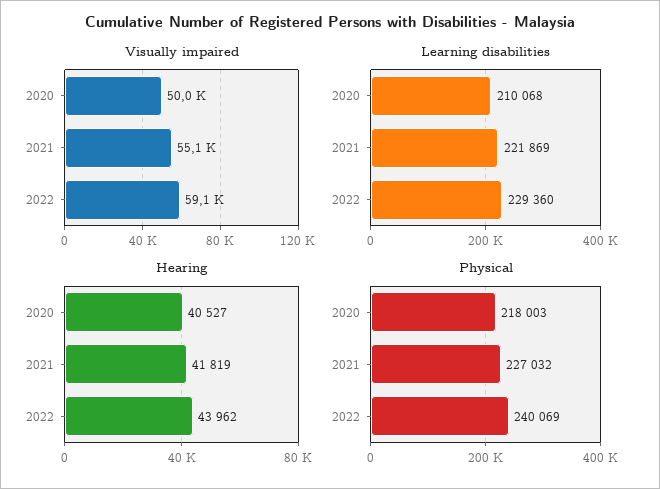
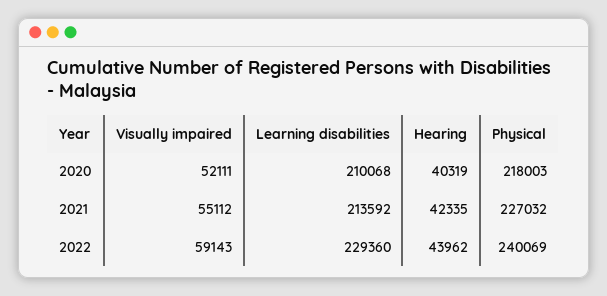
Visually impaired, 2020: 50000 -> 52111
Learning disabilities, 2021: 221869 -> 213592
Hearing, 2020: 40527 -> 40319
Hearing, 2021: 41819 -> 42335

